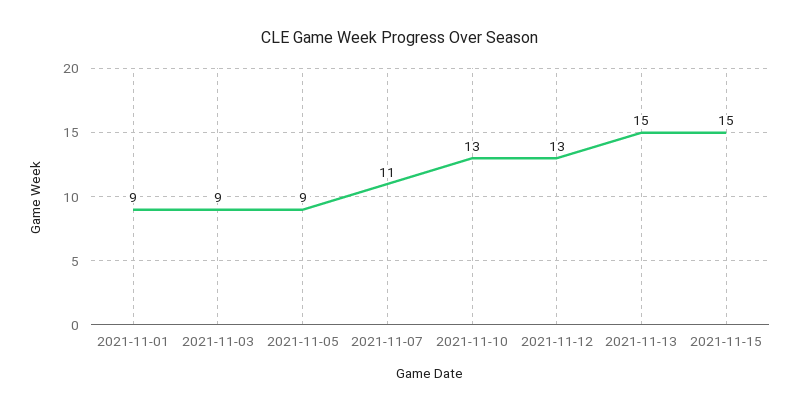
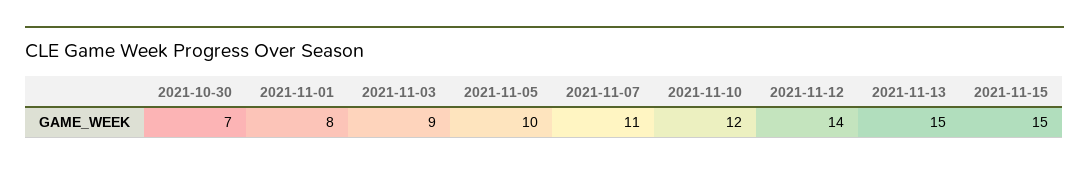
2021-11-01: 9 -> 8
2021-11-05: 9 -> 10
2021-11-10: 13 -> 12
2021-11-12: 13 -> 14
2021-10-30: none -> 7

